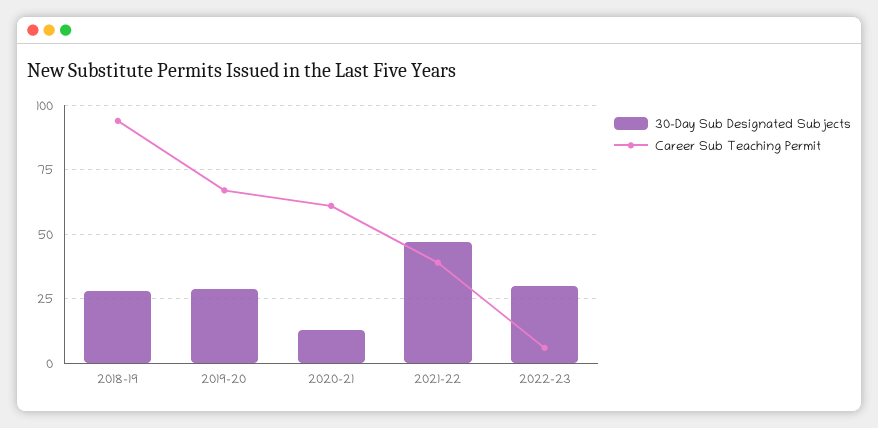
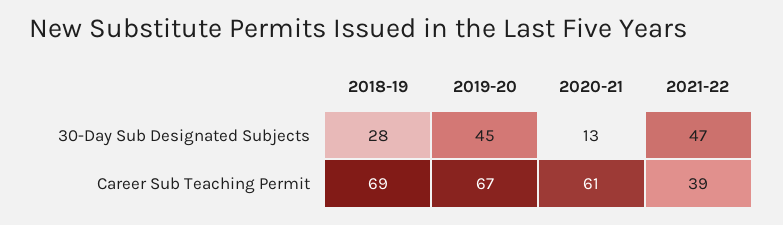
Career Sub Teaching Permit, 2018-19: 95 -> 69
30-Day Sub Designated Subjects, 2019-20: 30 -> 45
30-Day Sub Designated Subjects, 2022-23: 30 -> none
Career Sub Teaching Permit, 2022-23: 5 -> none

